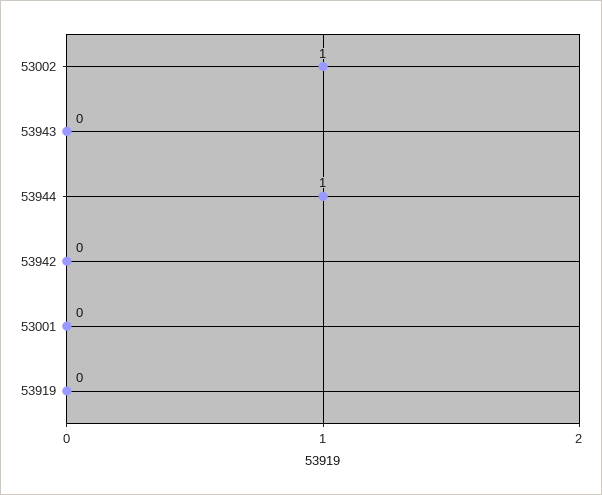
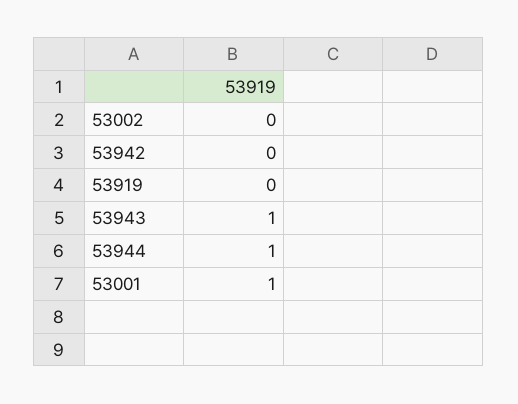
53002: 1 -> 0
53943: 0 -> 1
53001: 0 -> 1

